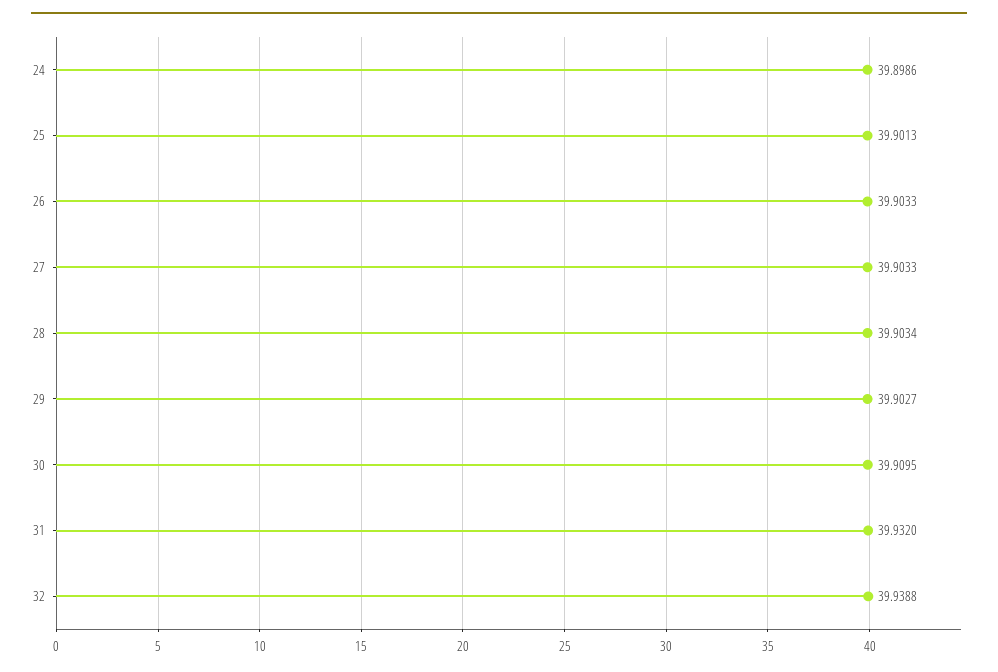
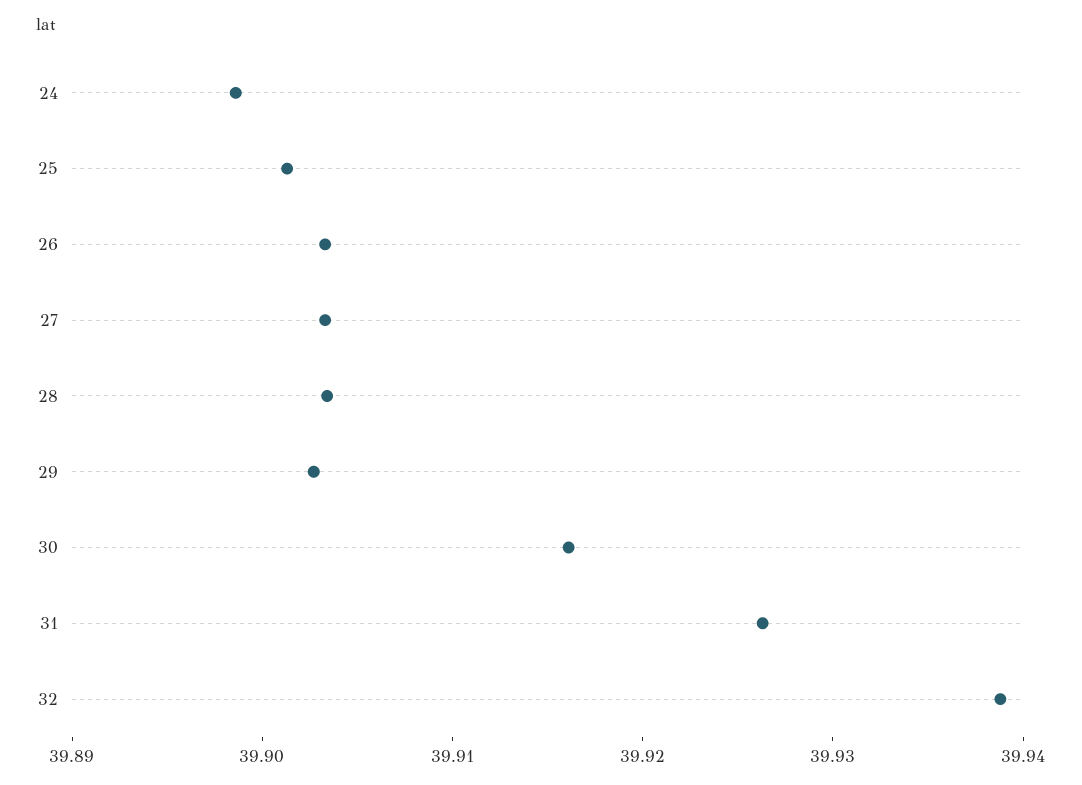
30: 39.9095 -> 39.916
31: 39.932 -> 39.926

